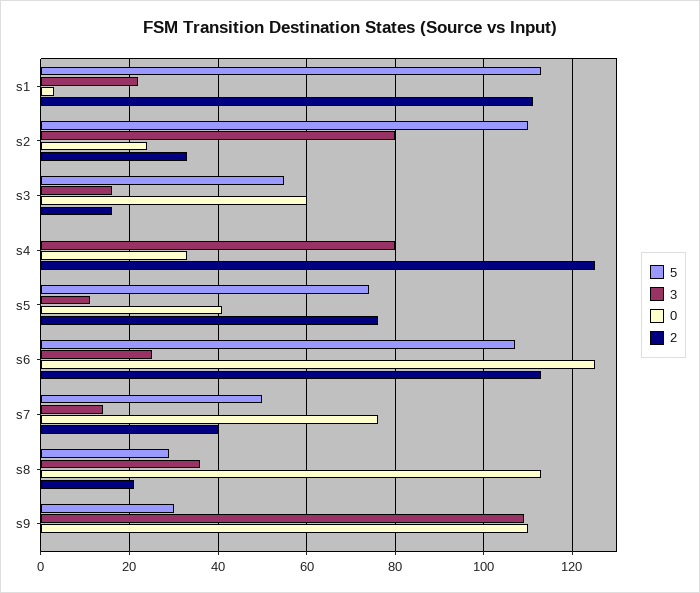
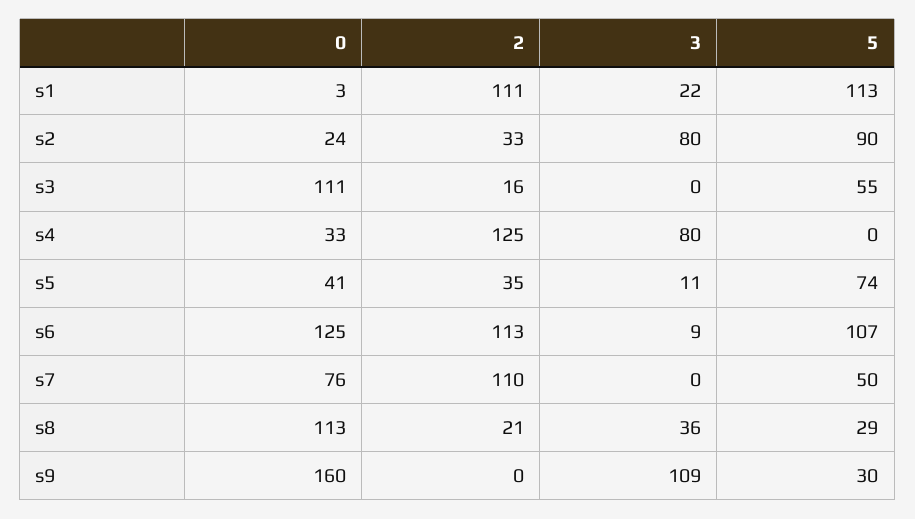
5, s2: 110 -> 90
3, s3: 15 -> 0
0, s3: 60 -> 111
2, s5: 75 -> 35
3, s6: 25 -> 9
3, s7: 15 -> 0
2, s7: 40 -> 110
0, s9: 110 -> 160

